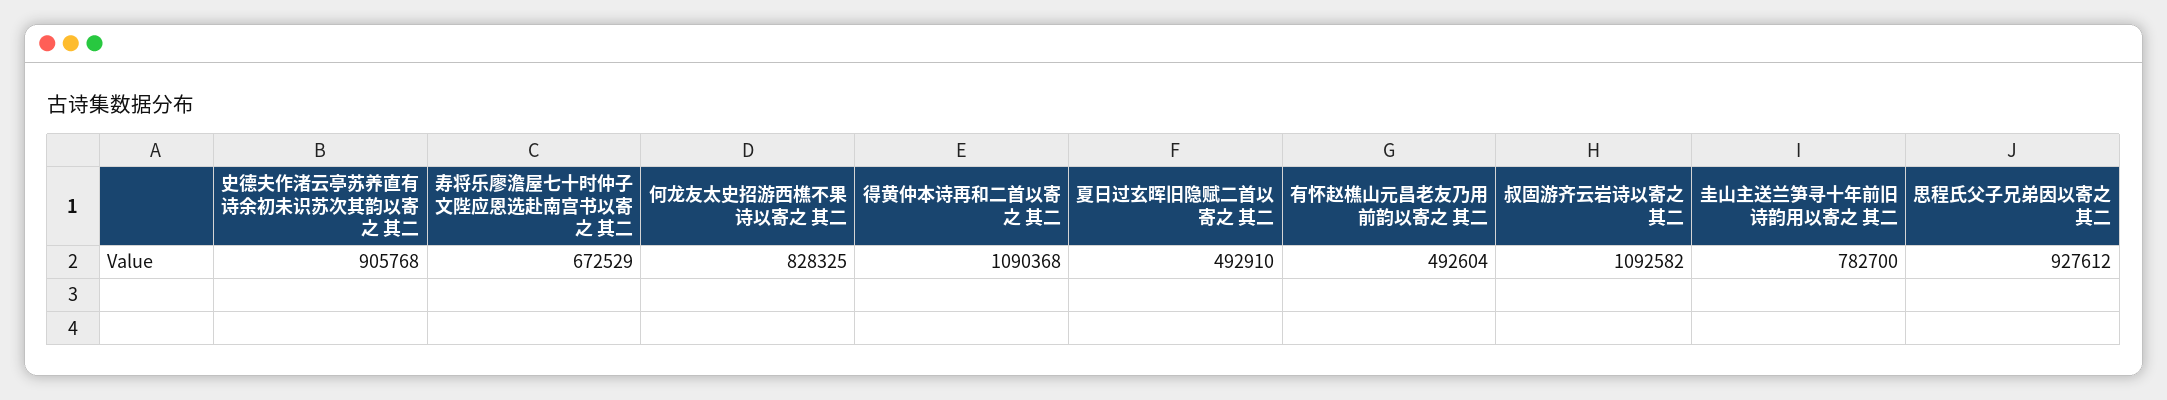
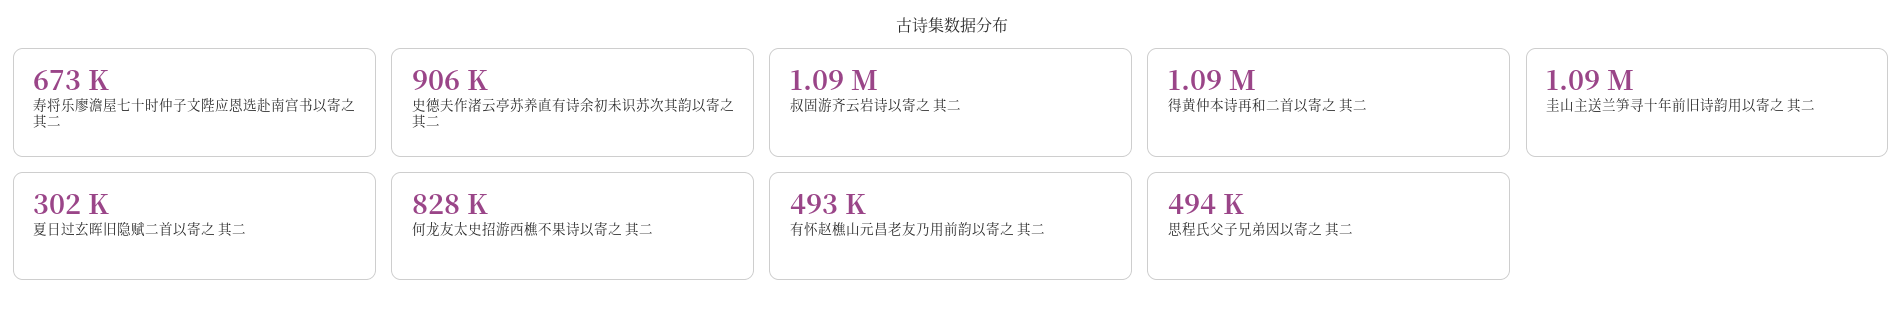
夏日过玄晖旧隐赋二首以寄之 其二: 492910 -> 302000
圭山主送兰笋寻十年前旧诗韵用以寄之 其二: 782700 -> 1090000
思程氏父子兄弟因以寄之 其二: 927612 -> 494000

